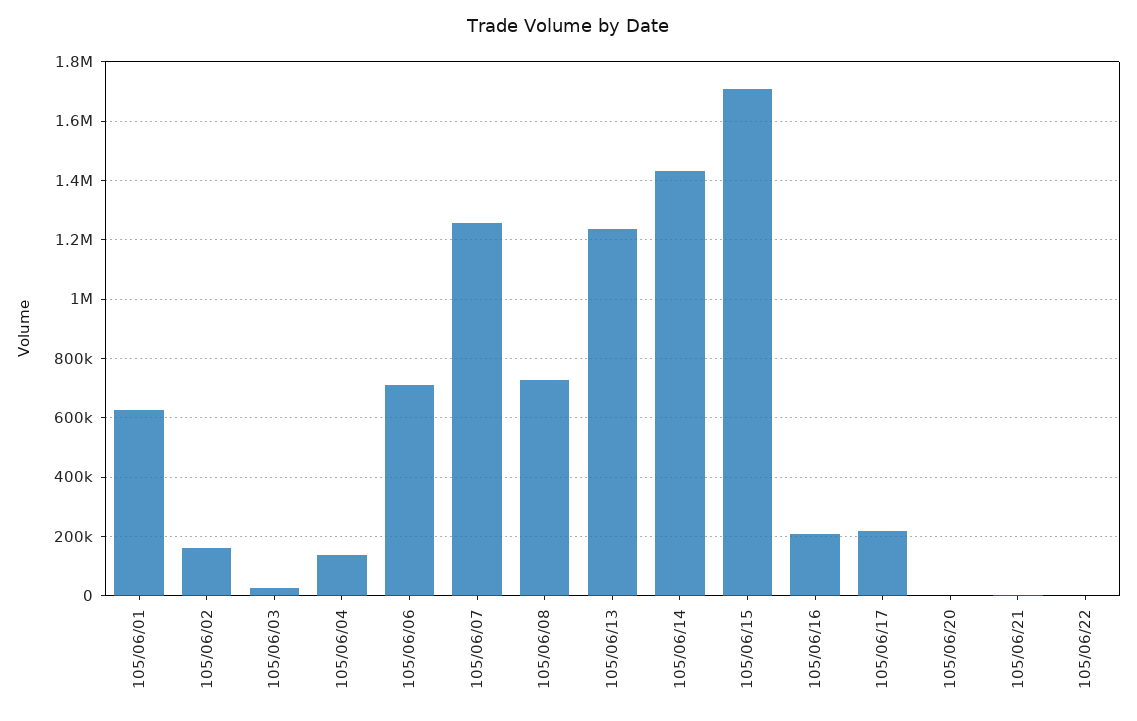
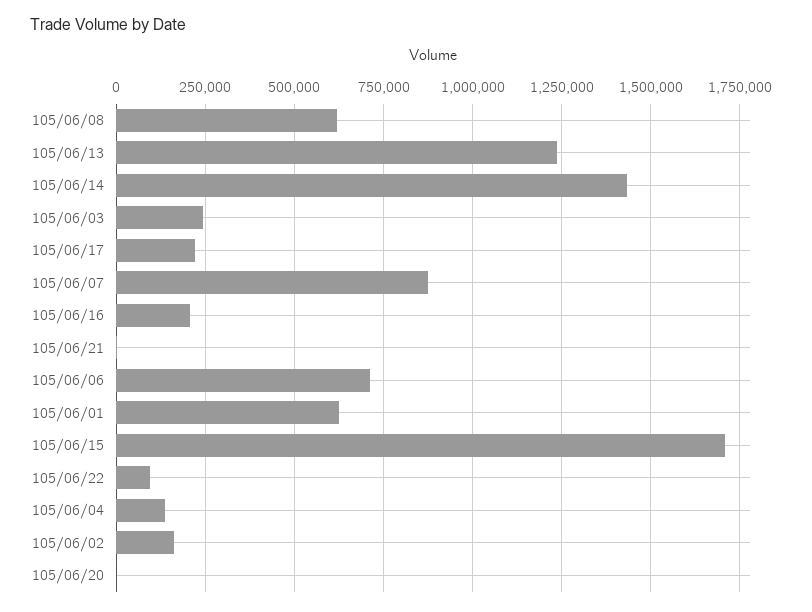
105/06/03: 25000 -> 250000
105/06/07: 1250000 -> 875000
105/06/08: 725000 -> 625000
105/06/22: 0 -> 100000

